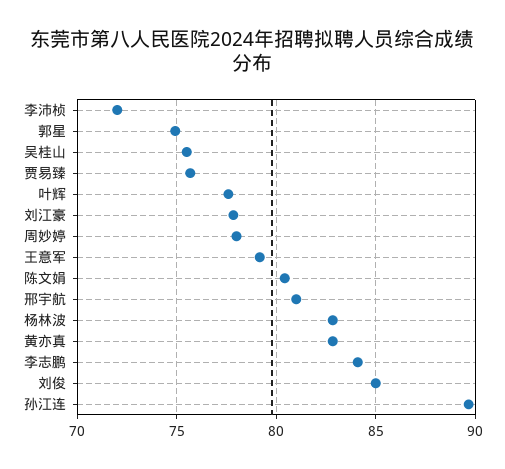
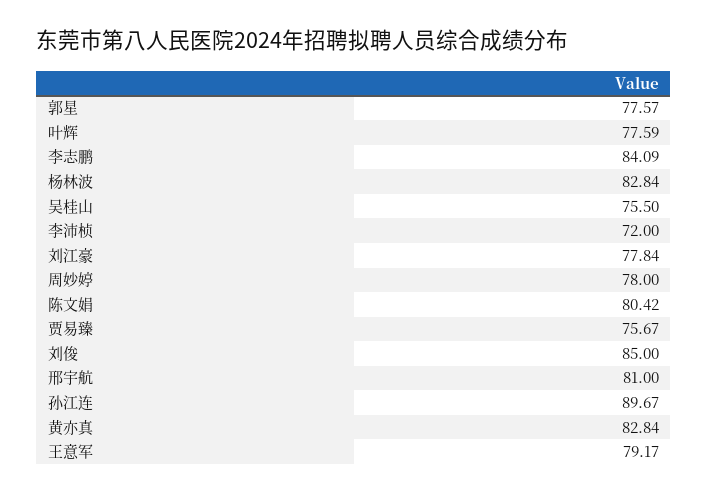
郭星: 75 -> 77.57

